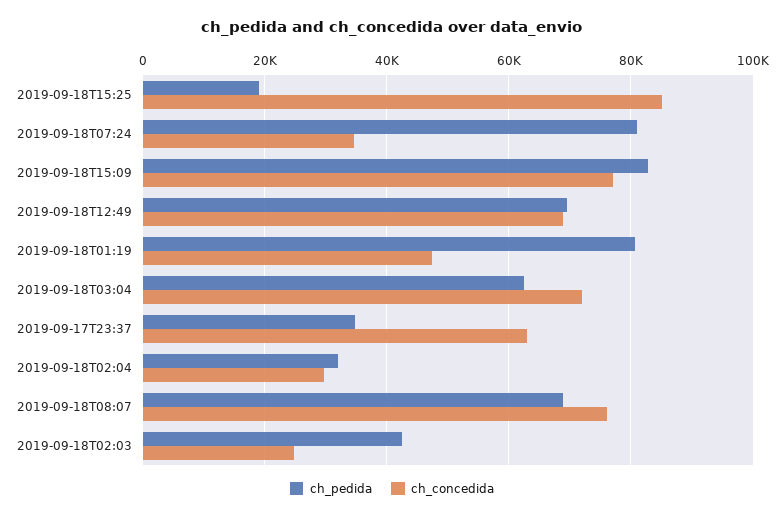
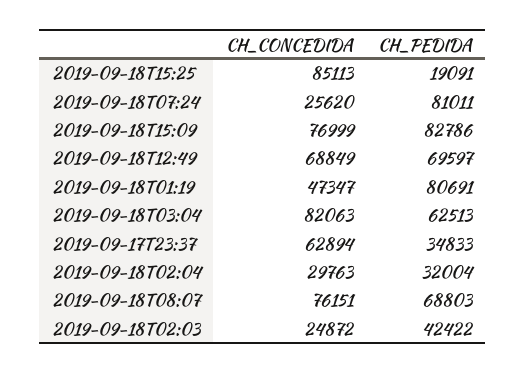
ch_concedida, 2019-09-18T07:24: 34000 -> 25620
ch_concedida, 2019-09-18T03:04: 72000 -> 82063

